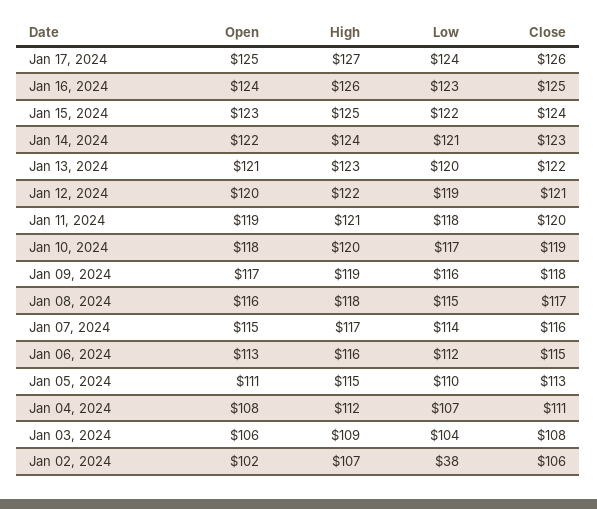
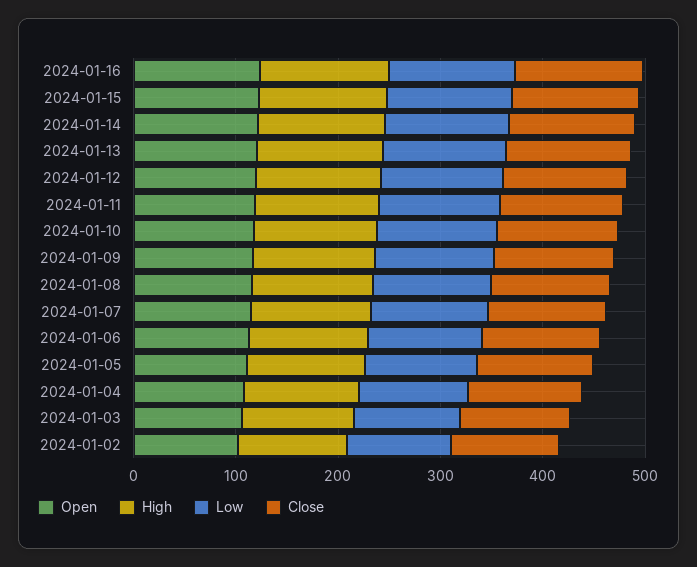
Open, Jan 17, 2024: 125 -> none
High, Jan 17, 2024: 127 -> none
Low, Jan 17, 2024: 124 -> none
Close, Jan 17, 2024: 126 -> none
Low, Jan 02, 2024: 38 -> 100

